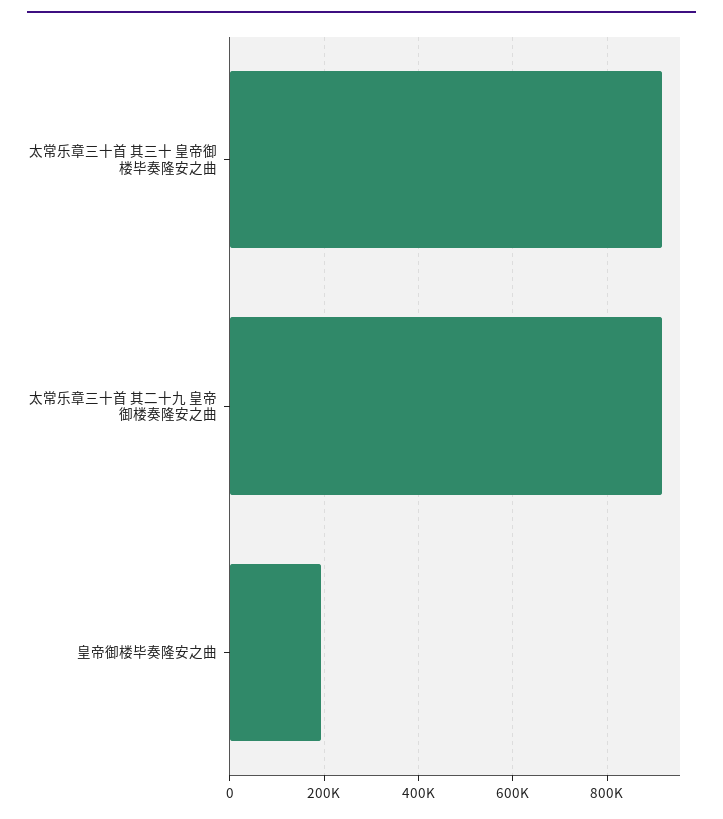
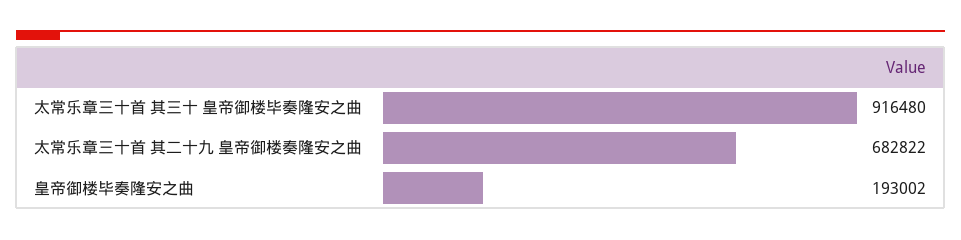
太常乐章三十首 其二十九 皇帝御楼奏隆安之曲: 920000 -> 682822

